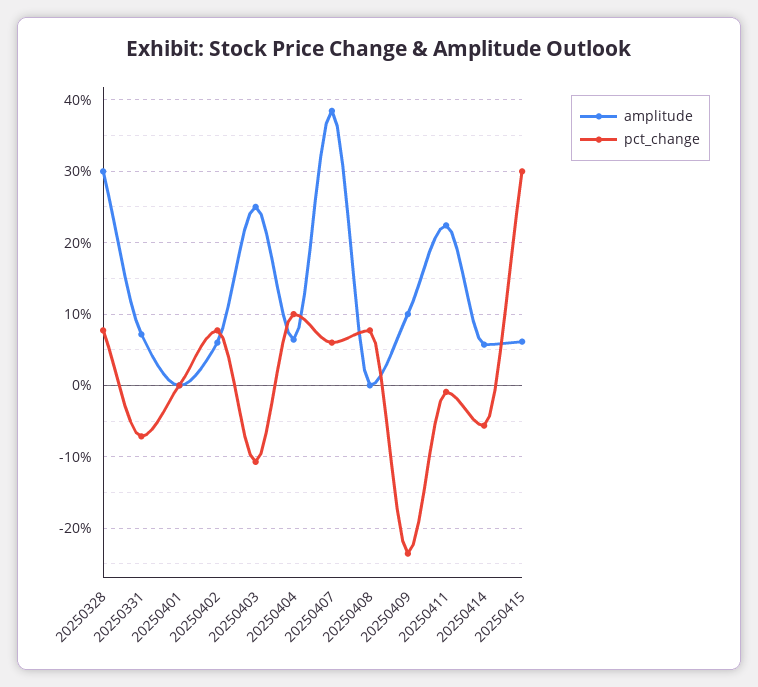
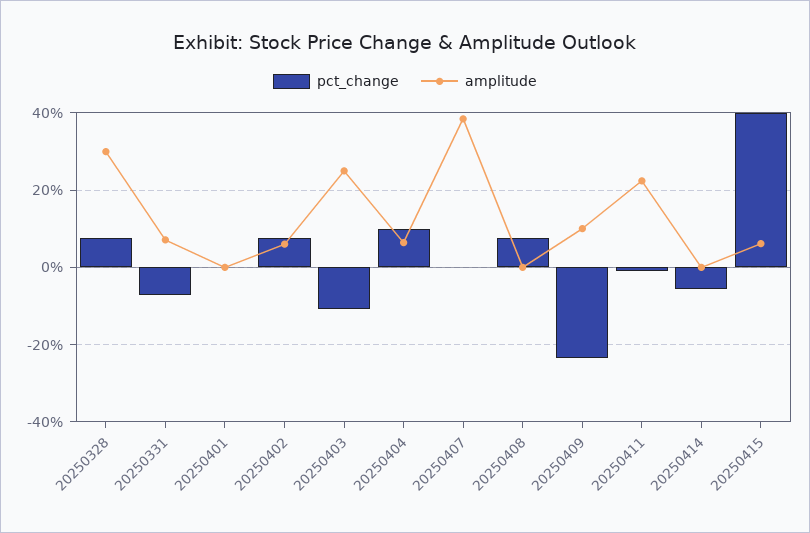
pct_change, 20250407: 6 -> 0
amplitude, 20250414: 6 -> 0
pct_change, 20250415: 30 -> 40

